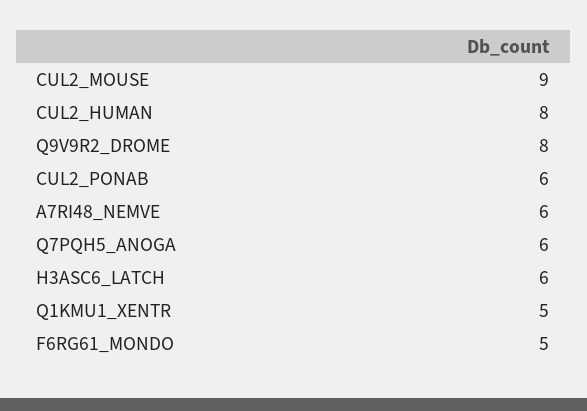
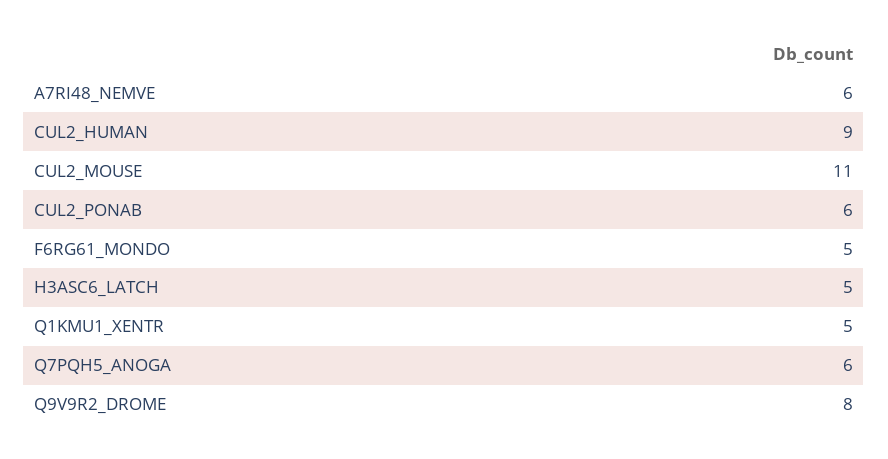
CUL2_MOUSE: 9 -> 11
CUL2_HUMAN: 8 -> 9
H3ASC6_LATCH: 6 -> 5

